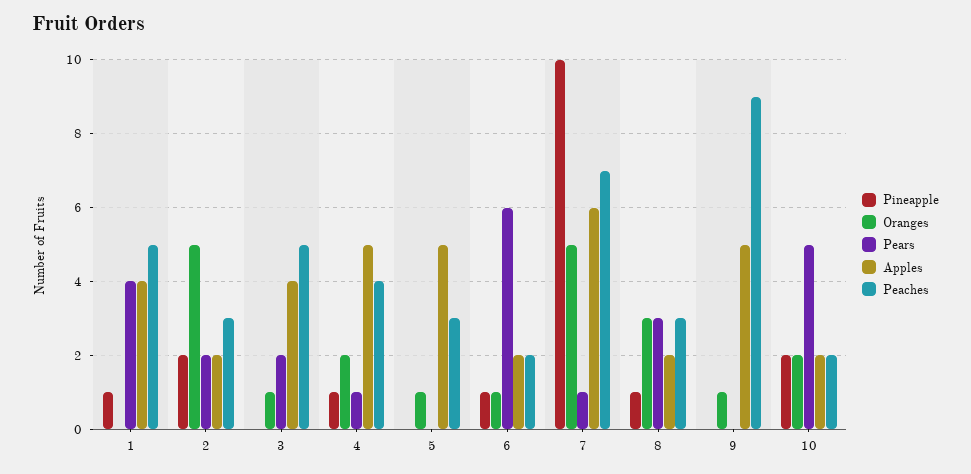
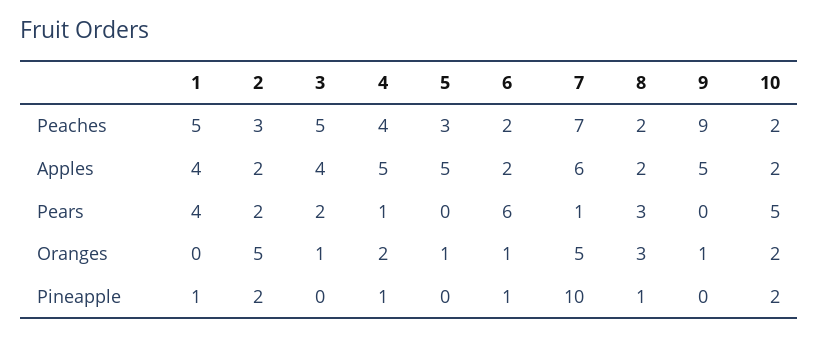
Peaches, 8: 3 -> 2

